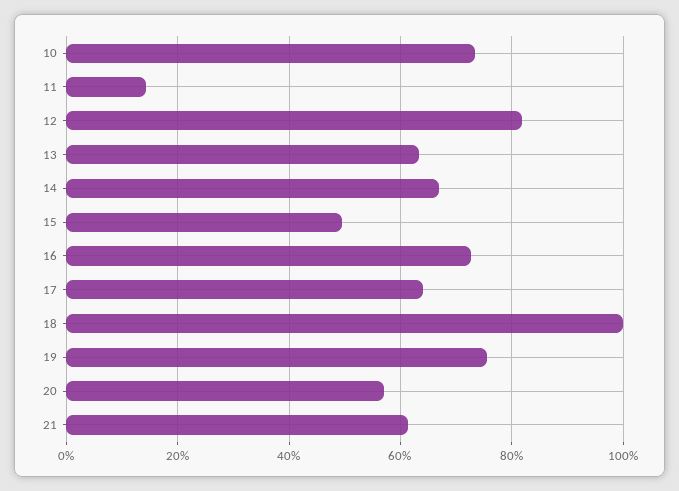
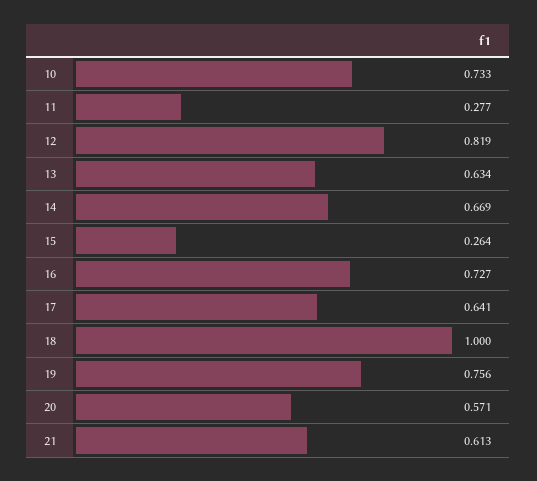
11: 0.14 -> 0.277
15: 0.5 -> 0.264

